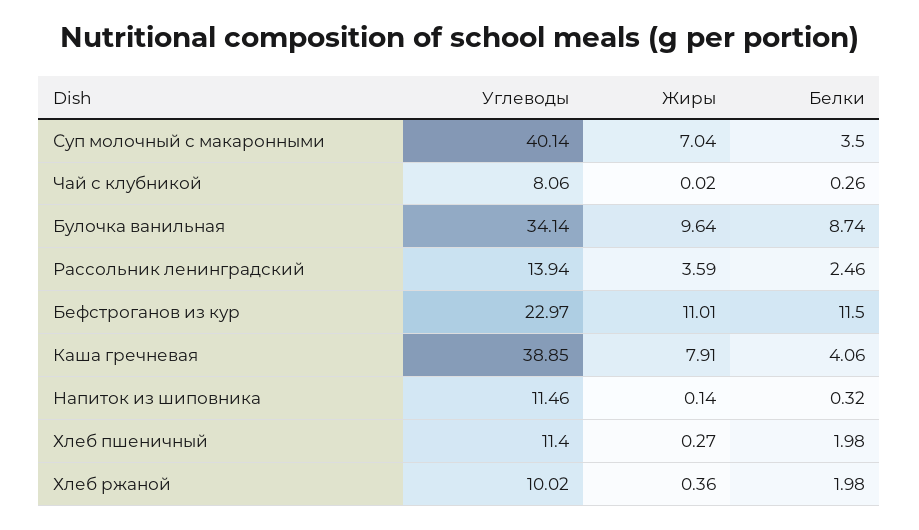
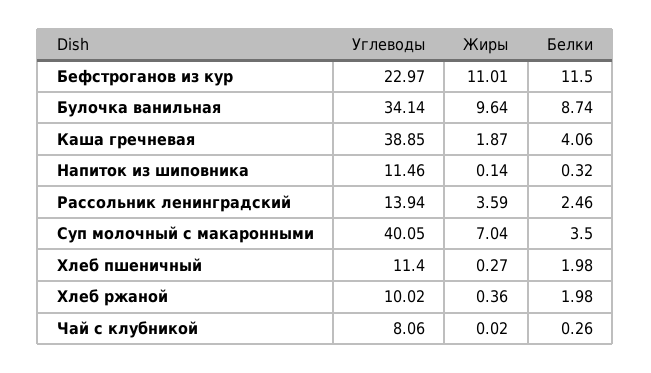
Углеводы, Суп молочный с макаронными: 40.14 -> 40.05
Жиры, Каша гречневая: 7.91 -> 1.87

